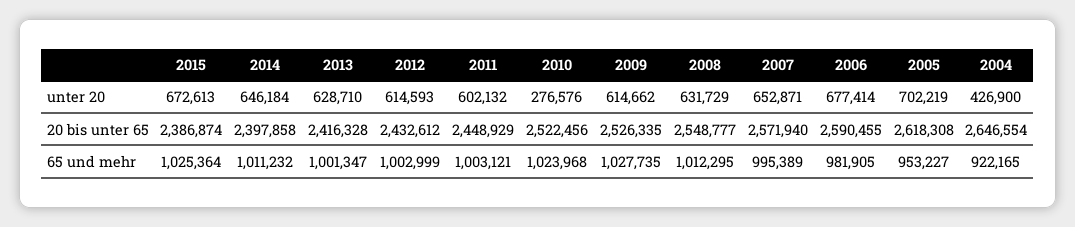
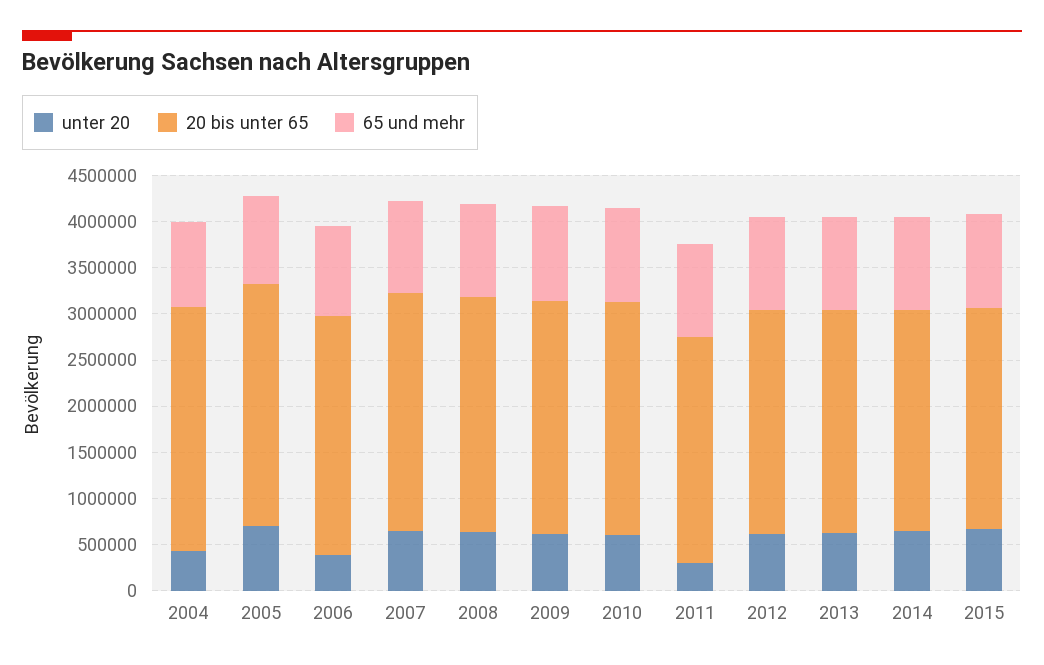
unter 20, 2011: 602132 -> 300000
unter 20, 2010: 276576 -> 600000
unter 20, 2006: 677414 -> 400000

